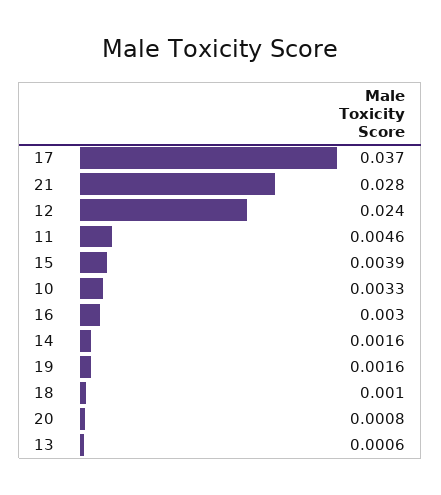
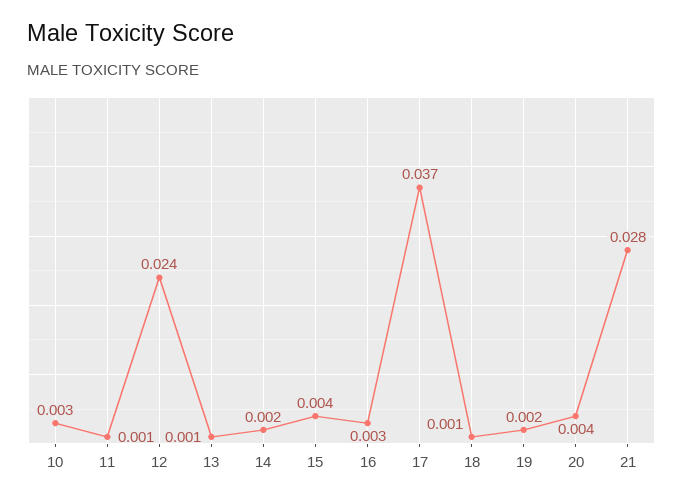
11: 0.0046 -> 0.001
20: 0.0008 -> 0.004

